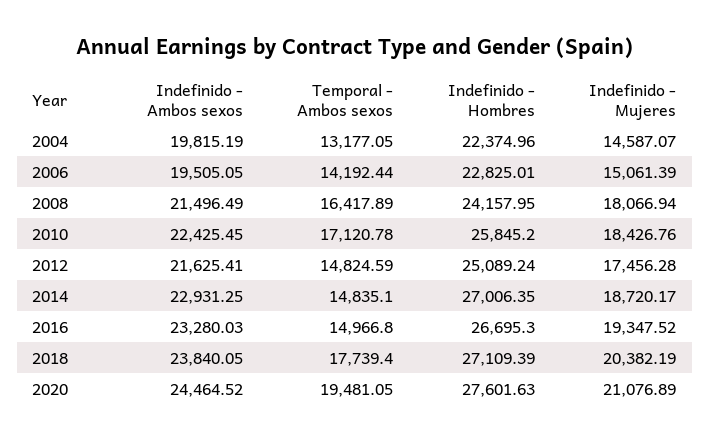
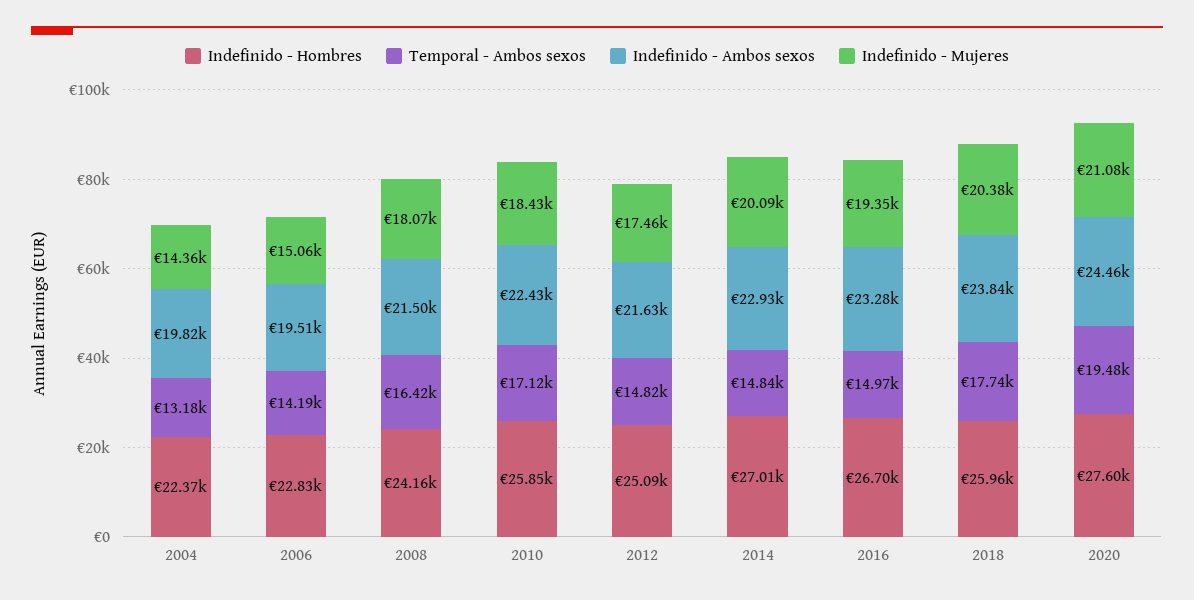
Indefinido - Mujeres, 2004: 14587.07 -> 14360
Indefinido - Mujeres, 2014: 18720.17 -> 20090
Indefinido - Hombres, 2018: 27109.39 -> 25960

